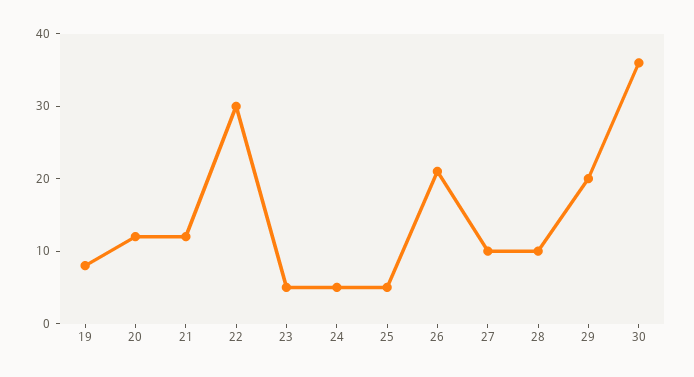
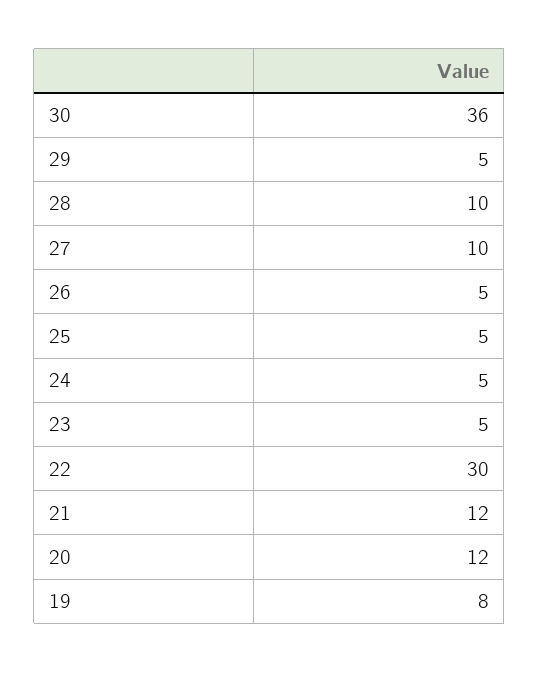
26: 20 -> 5
29: 20 -> 5

